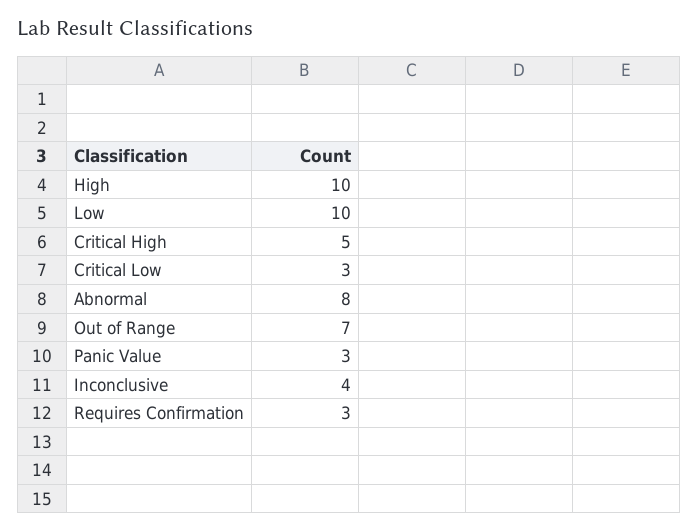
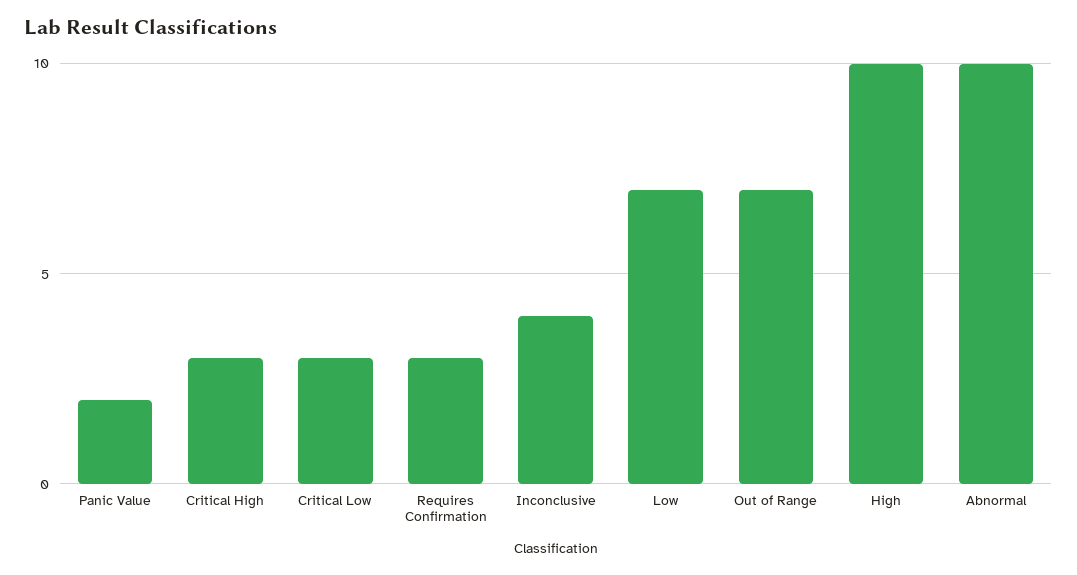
Low: 10 -> 7
Critical High: 5 -> 3
Abnormal: 8 -> 10
Panic Value: 3 -> 2

